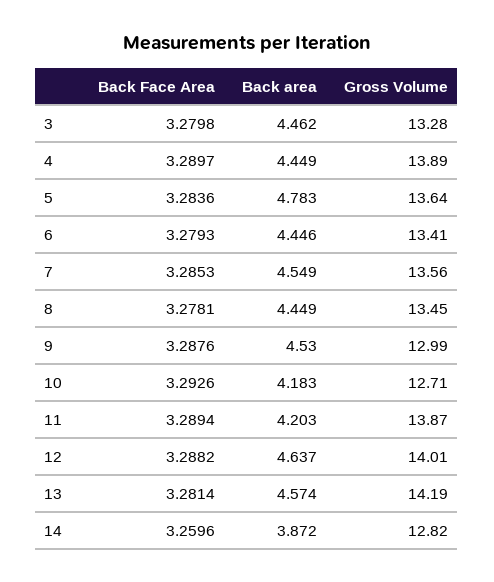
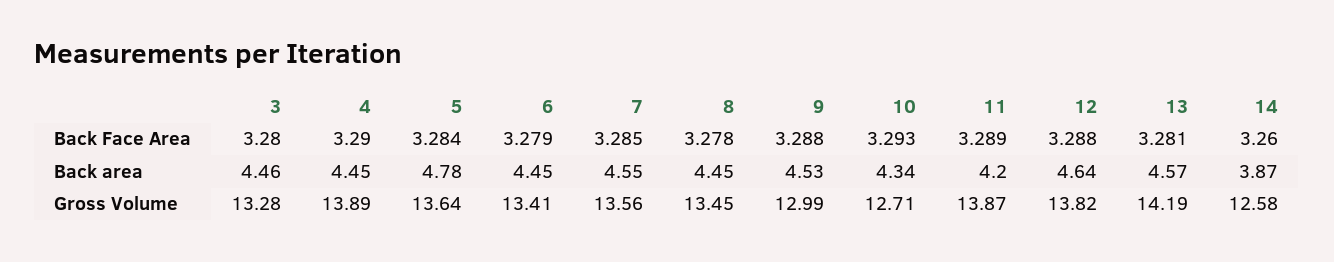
Back area, 10: 4.183 -> 4.34
Gross Volume, 12: 14.01 -> 13.82
Gross Volume, 14: 12.82 -> 12.58

